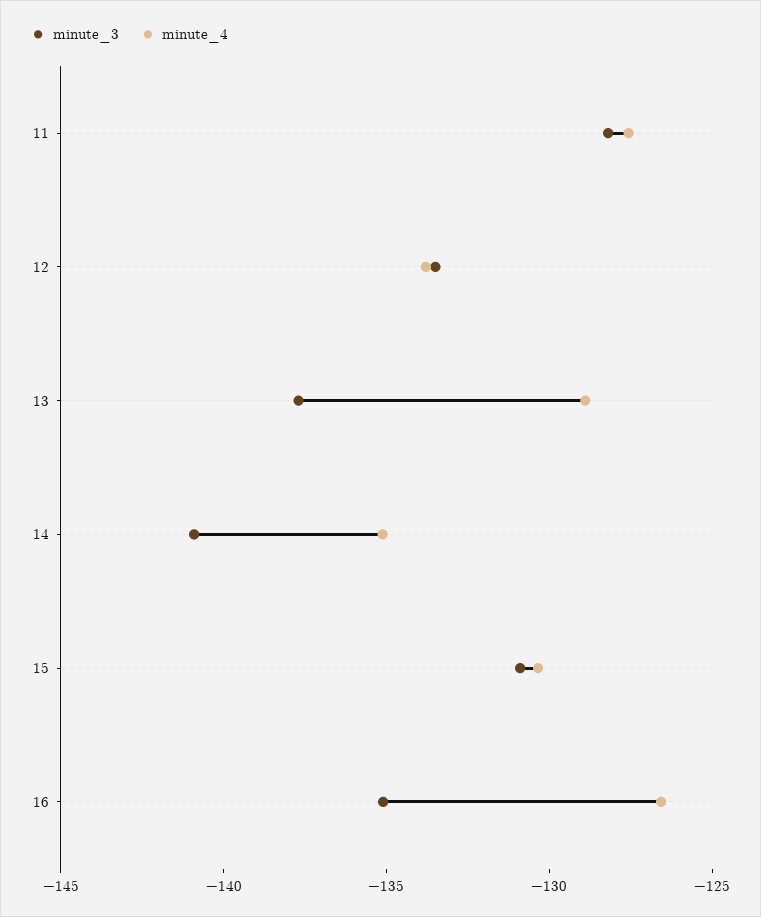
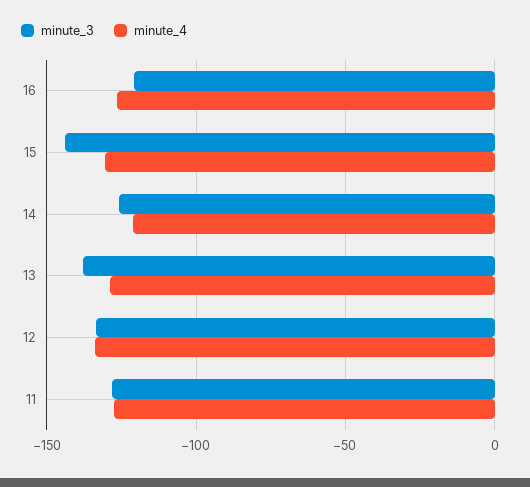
minute_3, 14: -141 -> -125
minute_4, 14: -135 -> -120
minute_3, 15: -131 -> -145
minute_3, 16: -135 -> -120

